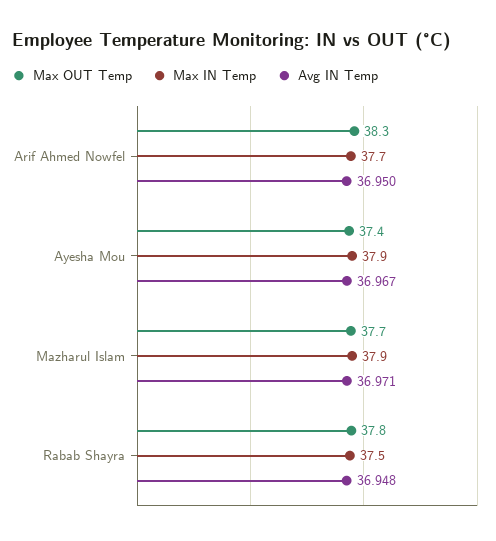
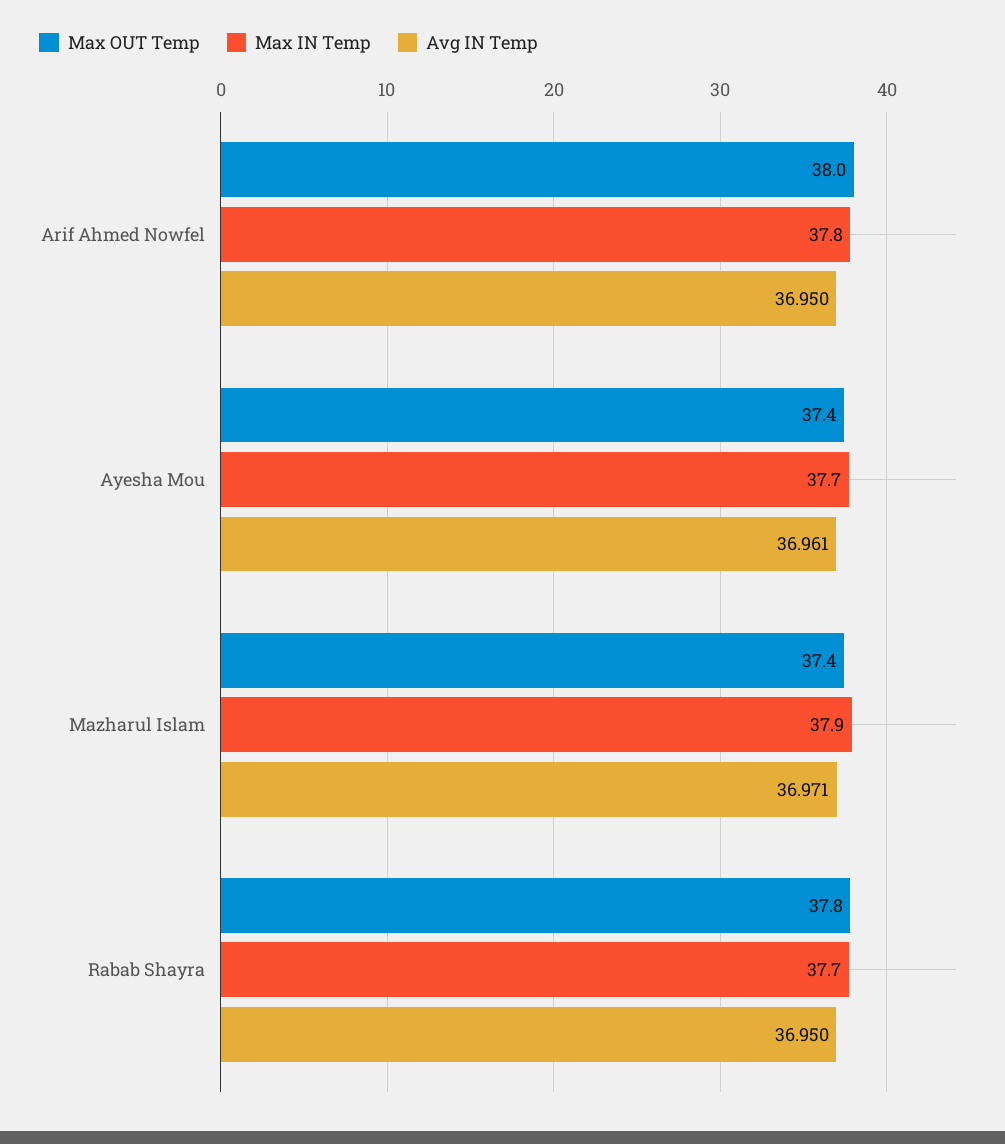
Max OUT Temp, Arif Ahmed Nowfel: 38.3 -> 38
Max IN Temp, Arif Ahmed Nowfel: 37.7 -> 37.8
Max IN Temp, Ayesha Mou: 37.9 -> 37.7
Avg IN Temp, Ayesha Mou: 36.967 -> 36.961
Max OUT Temp, Mazharul Islam: 37.7 -> 37.4
Max IN Temp, Rabab Shayra: 37.5 -> 37.7
Avg IN Temp, Rabab Shayra: 36.948 -> 36.95

